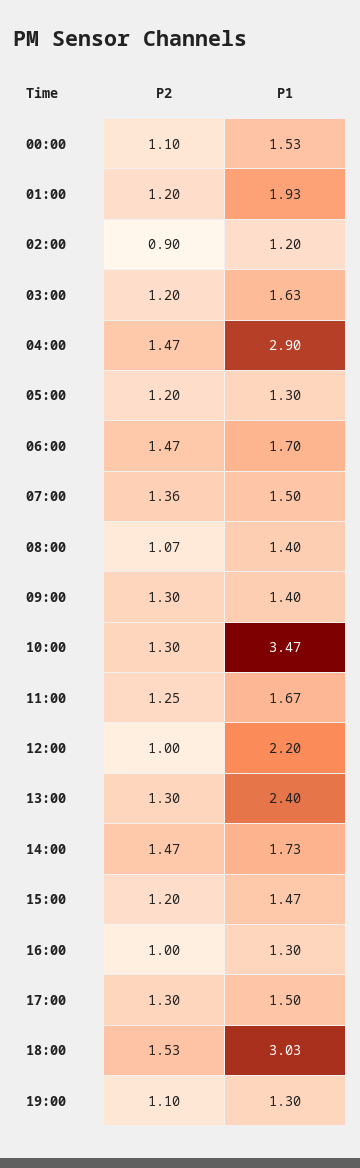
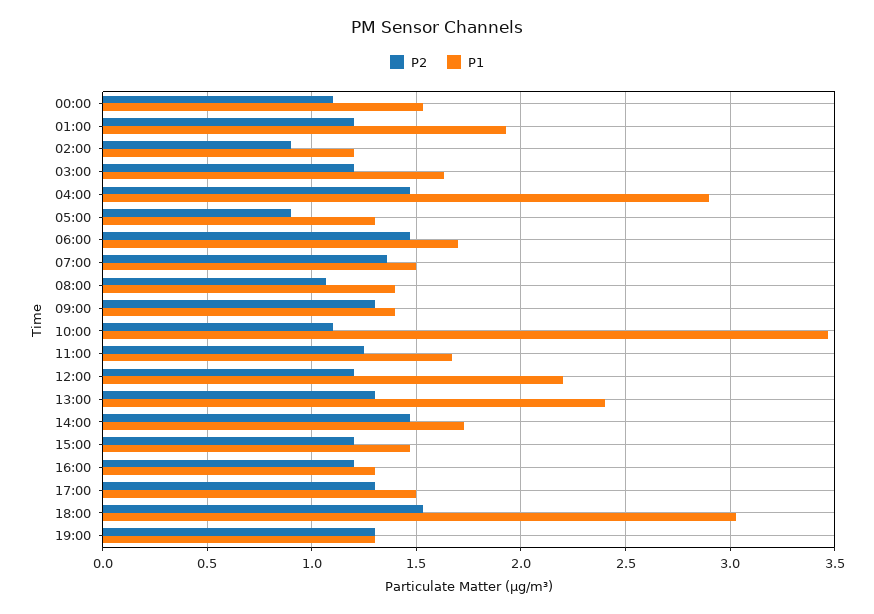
P2, 05:00: 1.2 -> 0.9
P2, 10:00: 1.3 -> 1.1
P2, 12:00: 1 -> 1.2
P2, 16:00: 1 -> 1.2
P2, 19:00: 1.1 -> 1.3

